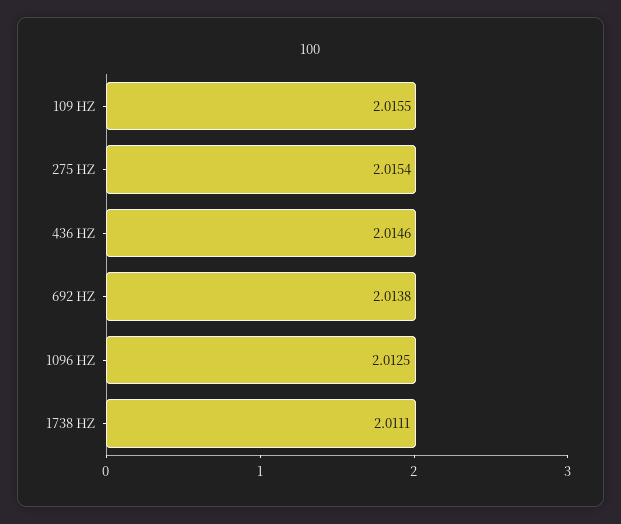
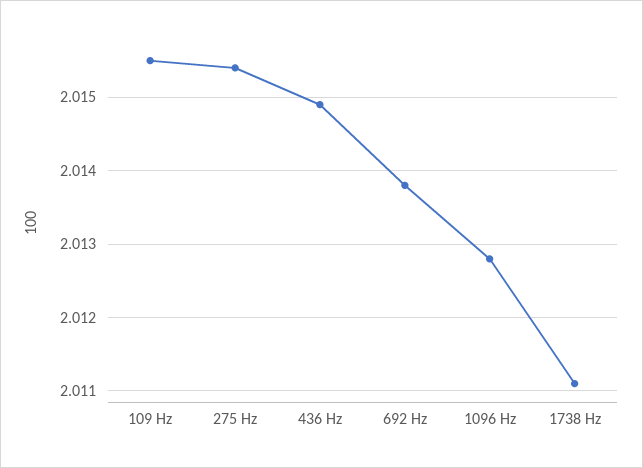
436 HZ: 2.0146 -> 2.0149
1096 HZ: 2.0125 -> 2.0128

